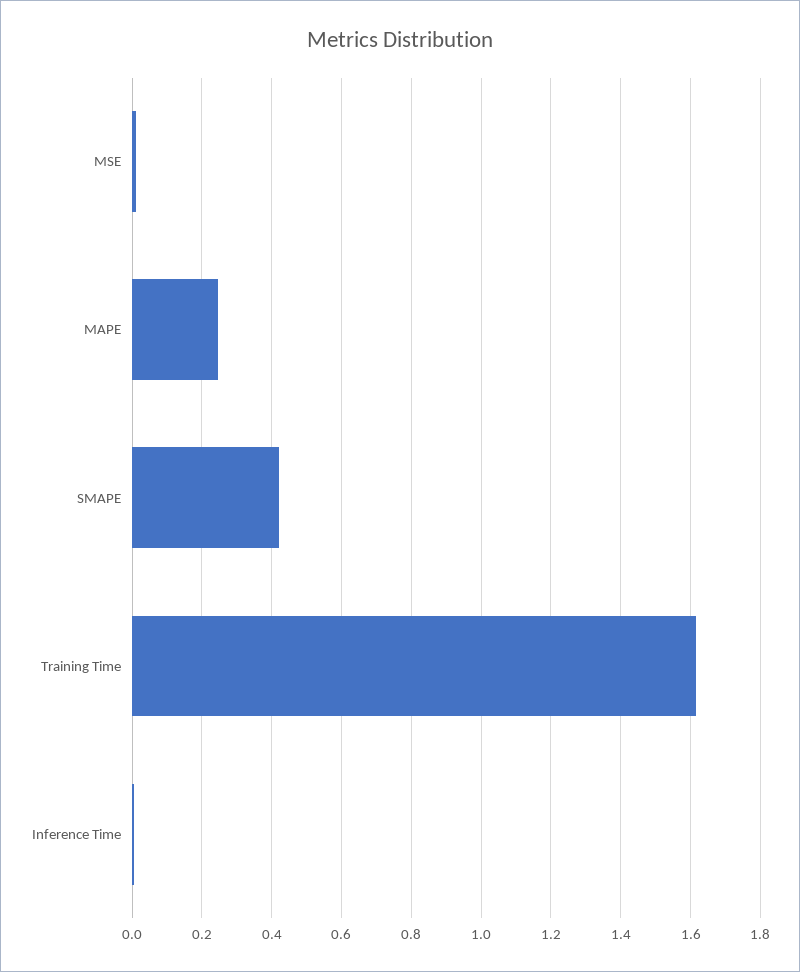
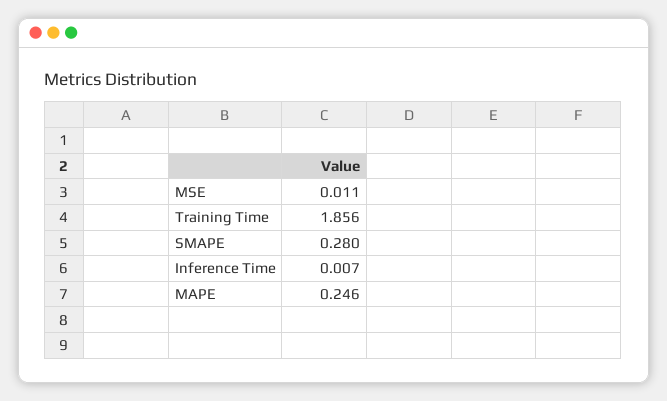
SMAPE: 0.42 -> 0.28
Training Time: 1.62 -> 1.856

